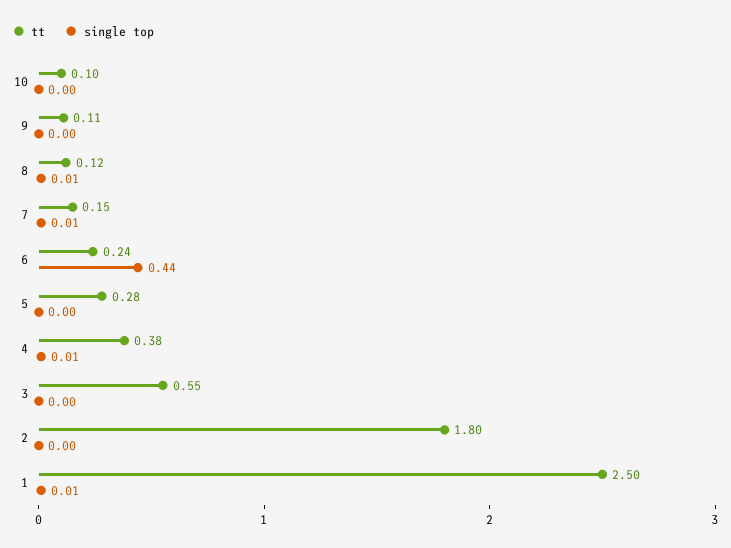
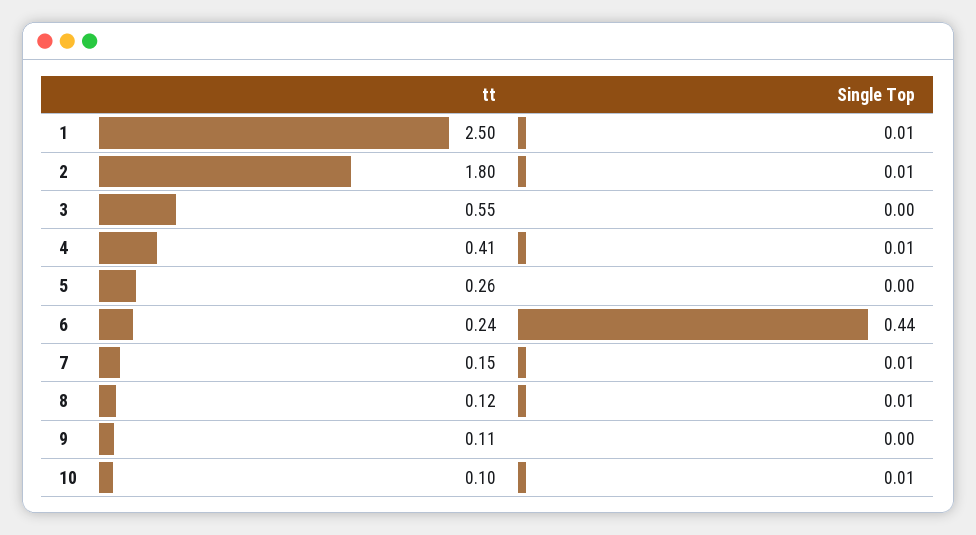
single top, 10: 0 -> 0.01
tt, 5: 0.28 -> 0.26
tt, 4: 0.38 -> 0.41
single top, 2: 0 -> 0.01

